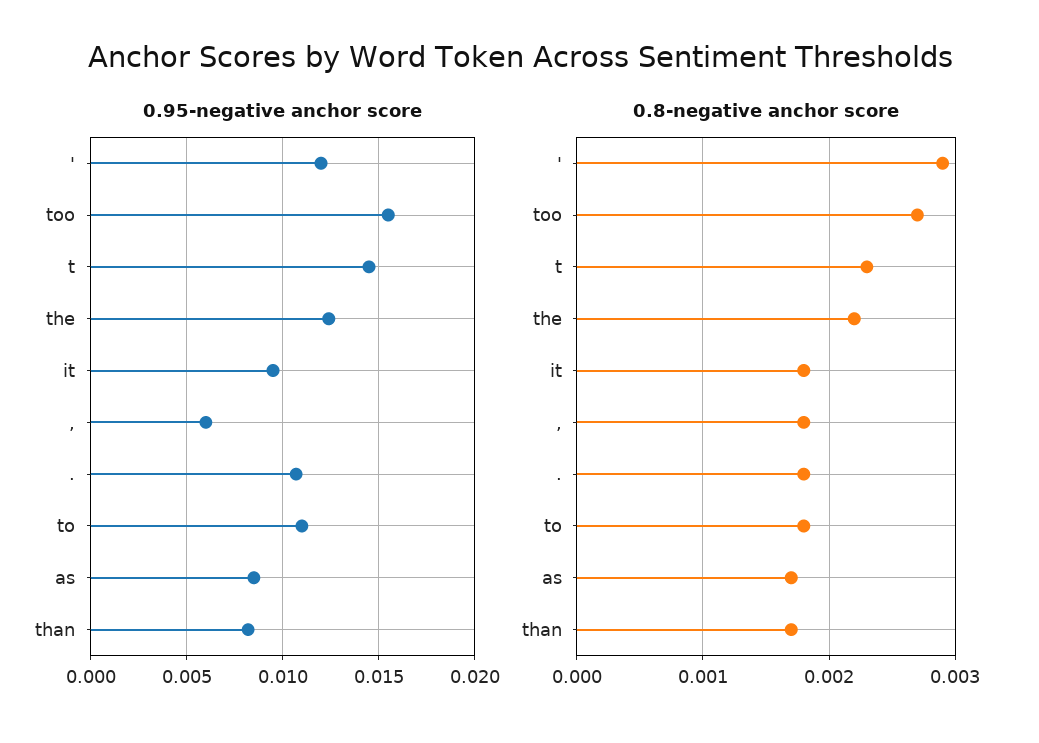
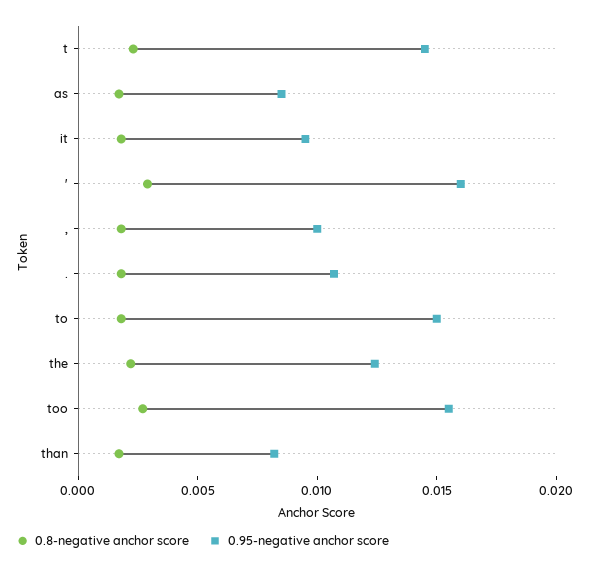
0.95-negative anchor score, ': 0.012 -> 0.016
0.95-negative anchor score, ,: 0.006 -> 0.01
0.95-negative anchor score, to: 0.011 -> 0.015

